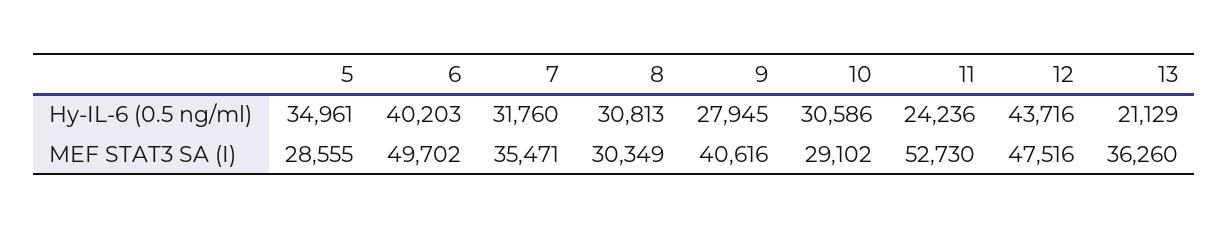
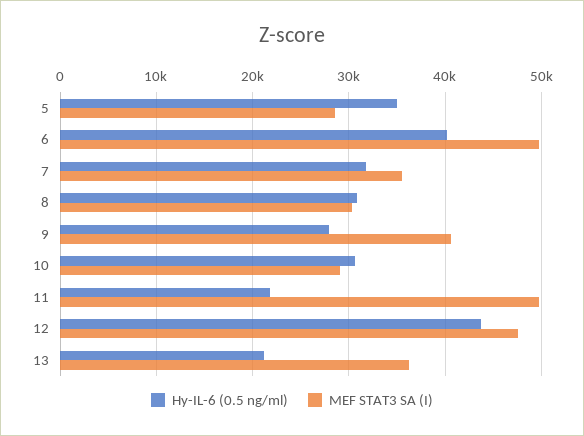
Hy-IL-6 (0.5 ng/ml), 11: 24236 -> 22000
MEF STAT3 SA (I), 11: 52730 -> 50000

